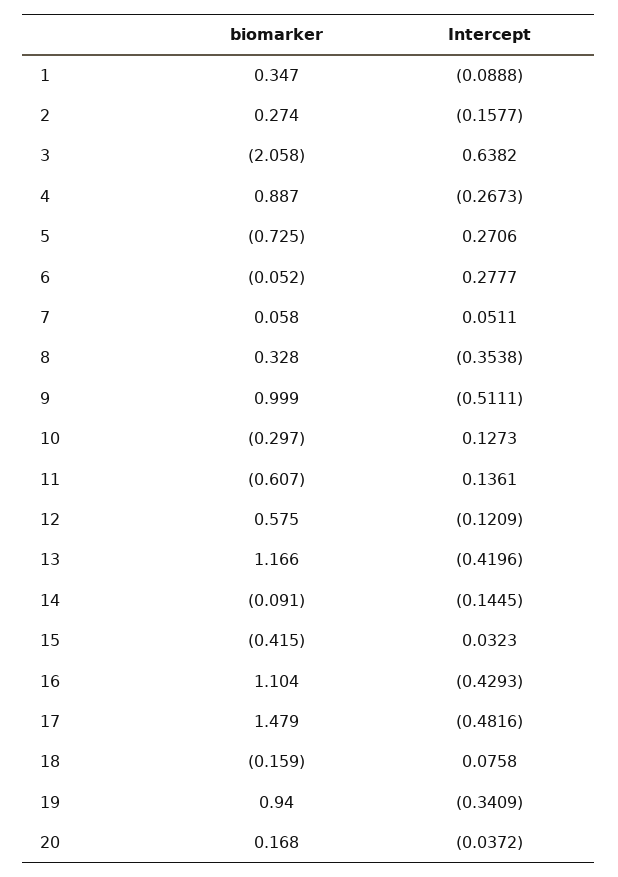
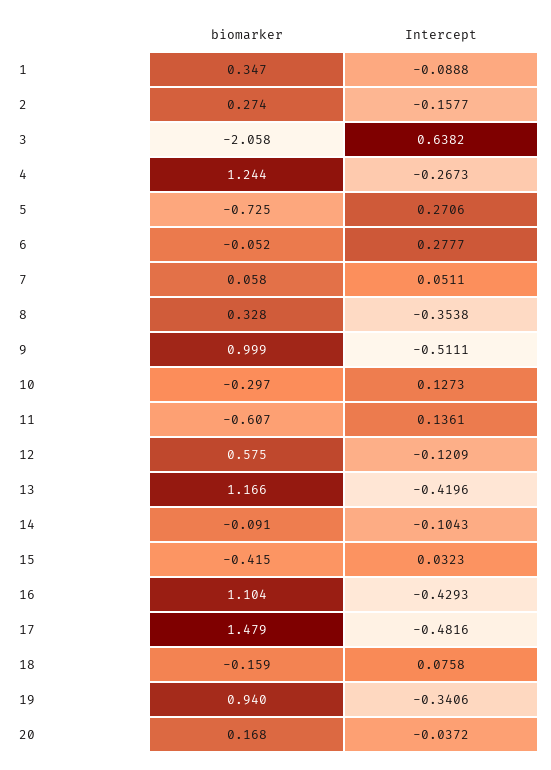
biomarker, 4: 0.887 -> 1.244
Intercept, 14: -0.1445 -> -0.1043
Intercept, 19: -0.3409 -> -0.3406

